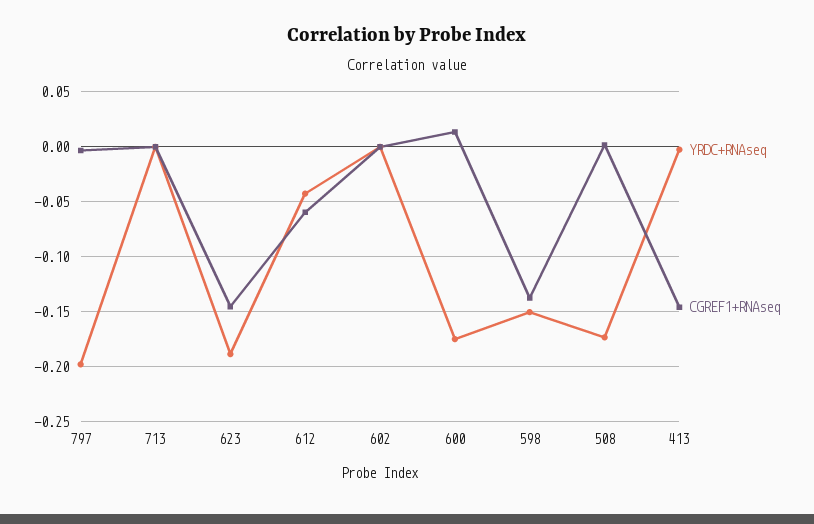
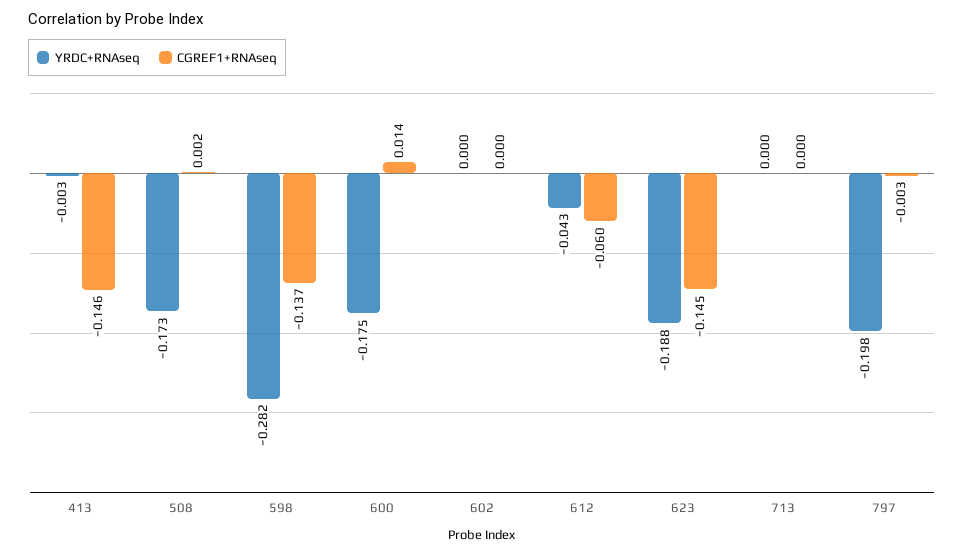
YRDC+RNAseq, 598: -0.15 -> -0.282

